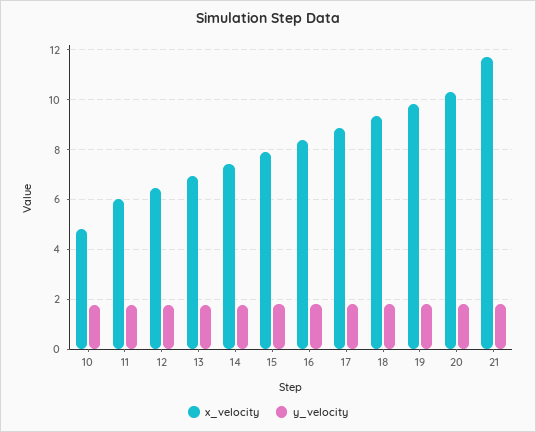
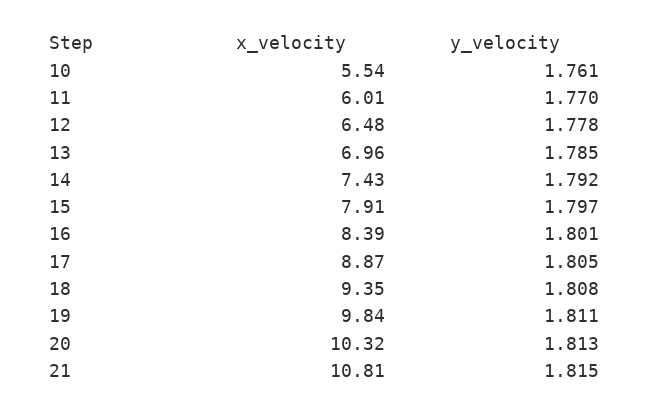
x_velocity, 10: 4.75 -> 5.54
x_velocity, 21: 11.75 -> 10.81

